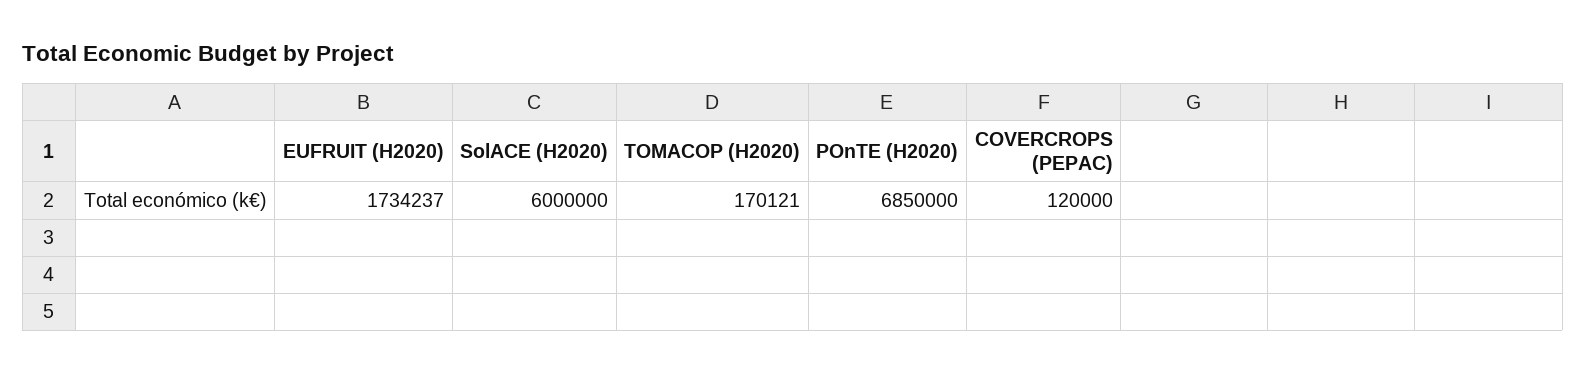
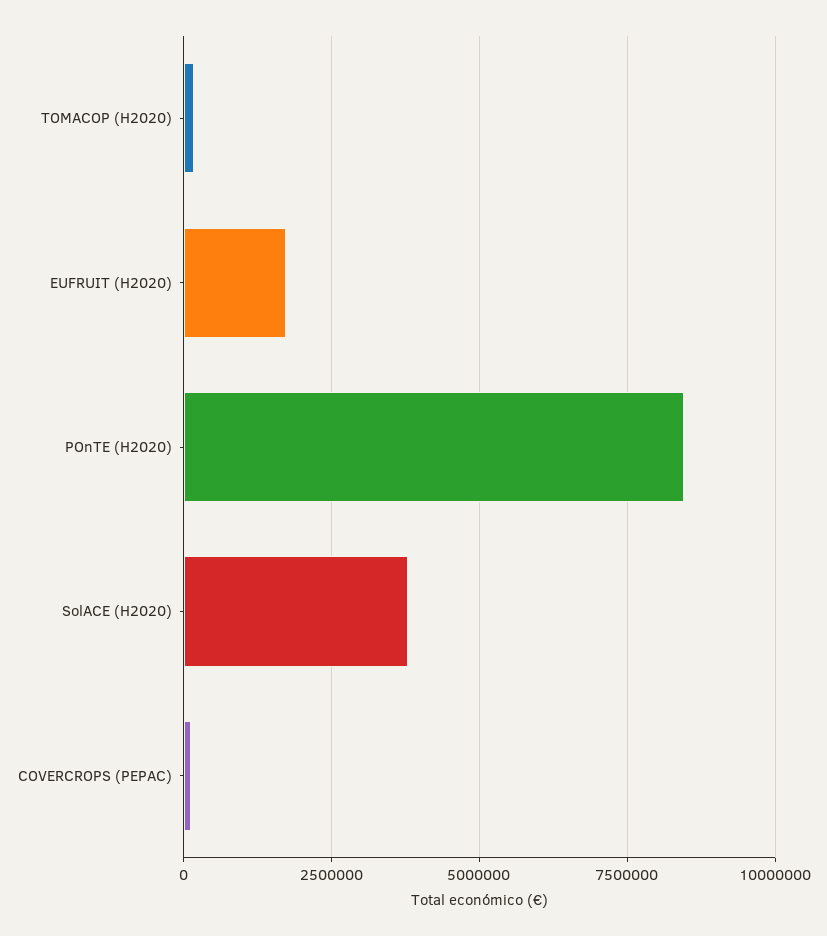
SolACE (H2020): 6000000 -> 3750000
POnTE (H2020): 6850000 -> 8500000

